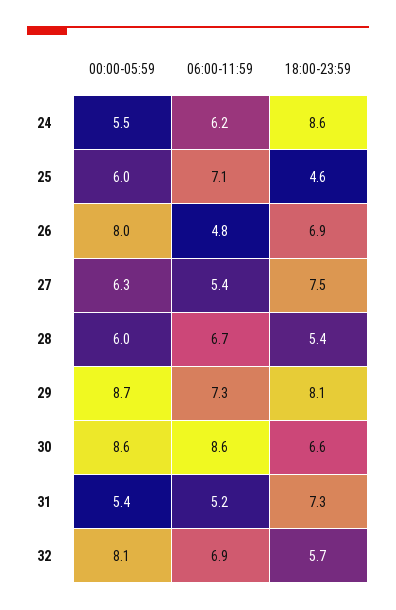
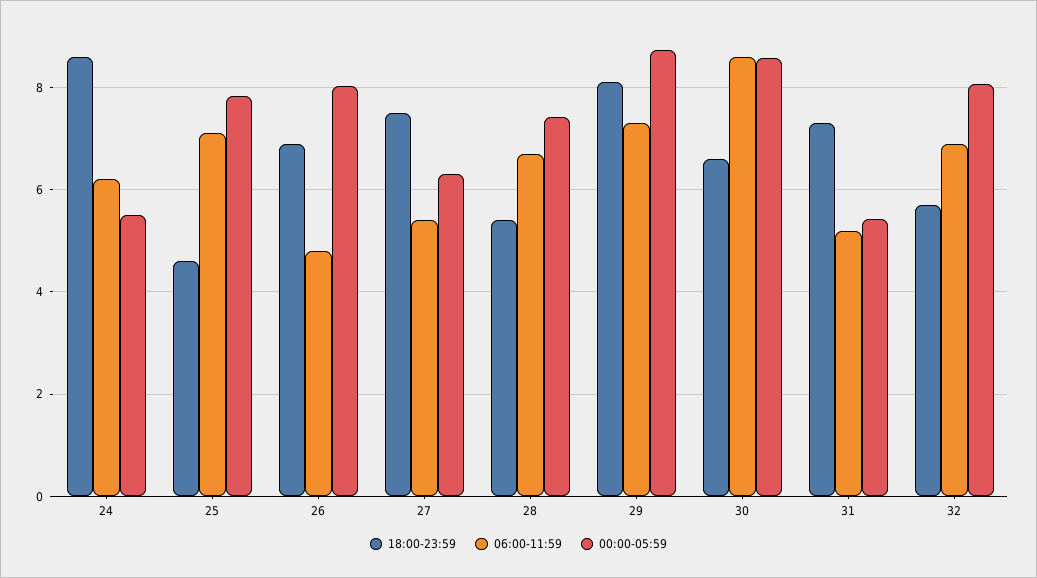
00:00-05:59, 25: 6 -> 7.8
00:00-05:59, 28: 6 -> 7.4

